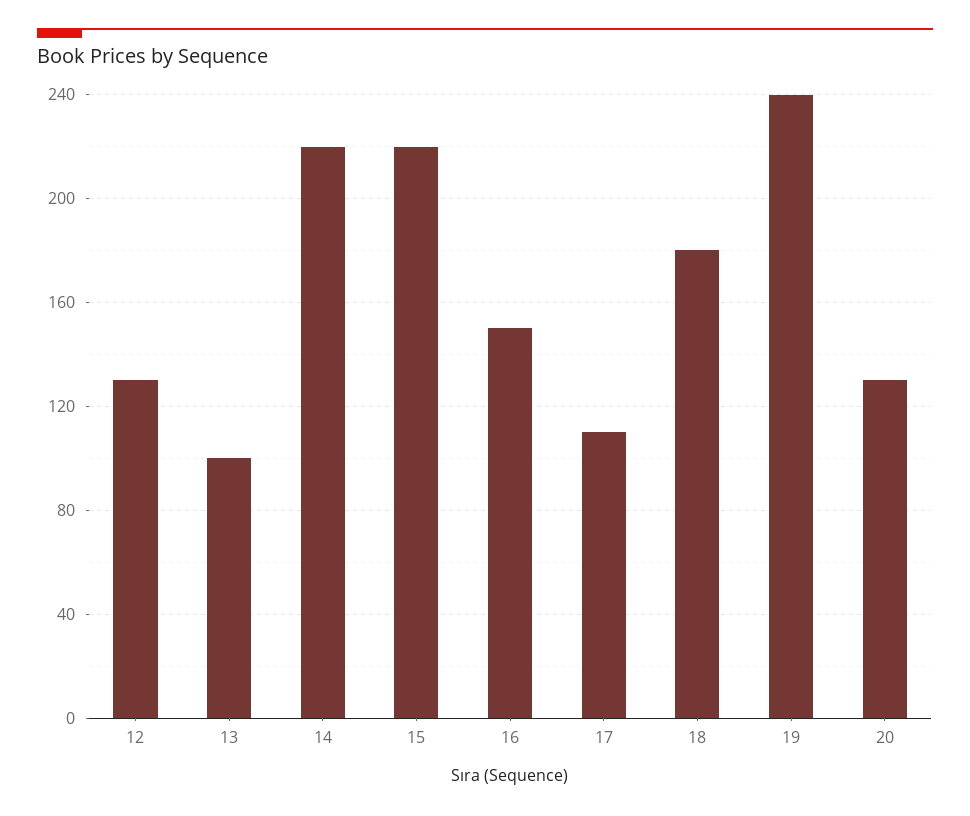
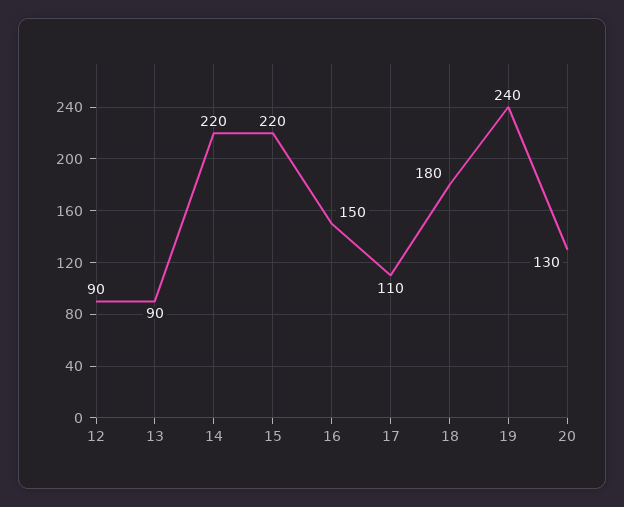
12: 130 -> 90
13: 100 -> 90

